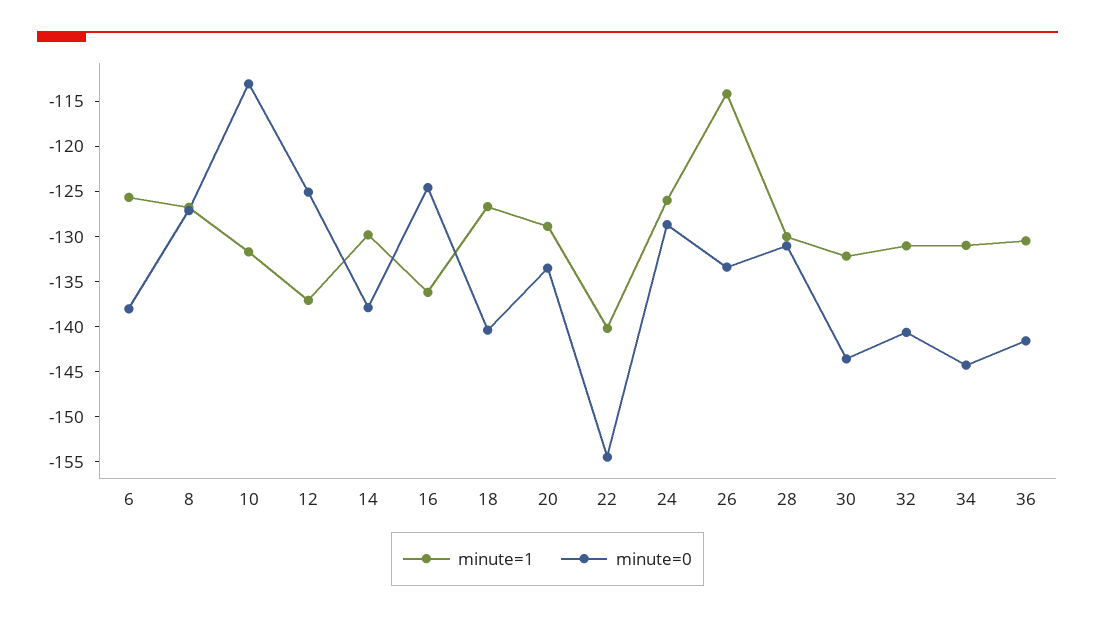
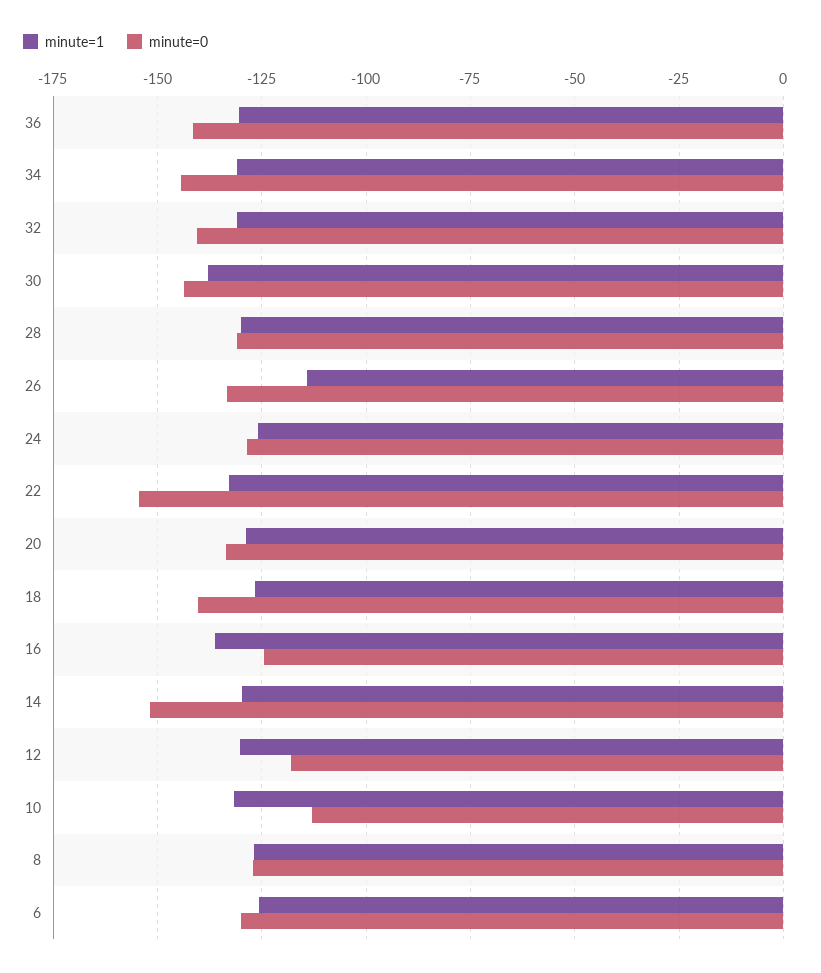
minute=0, 6: -138 -> -130
minute=1, 12: -137 -> -130
minute=0, 12: -125 -> -117.5
minute=0, 14: -138 -> -152.5
minute=1, 22: -140 -> -132.5
minute=1, 30: -132 -> -137.5

